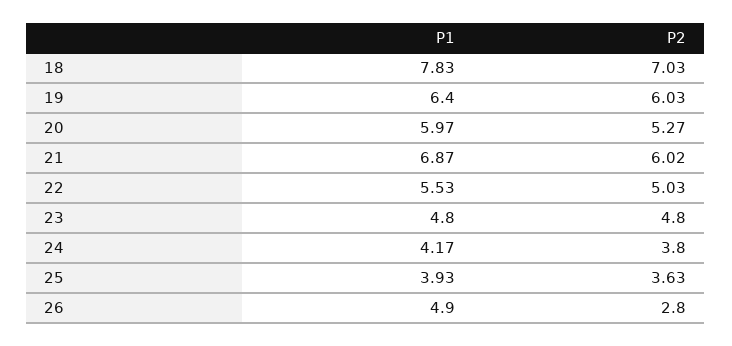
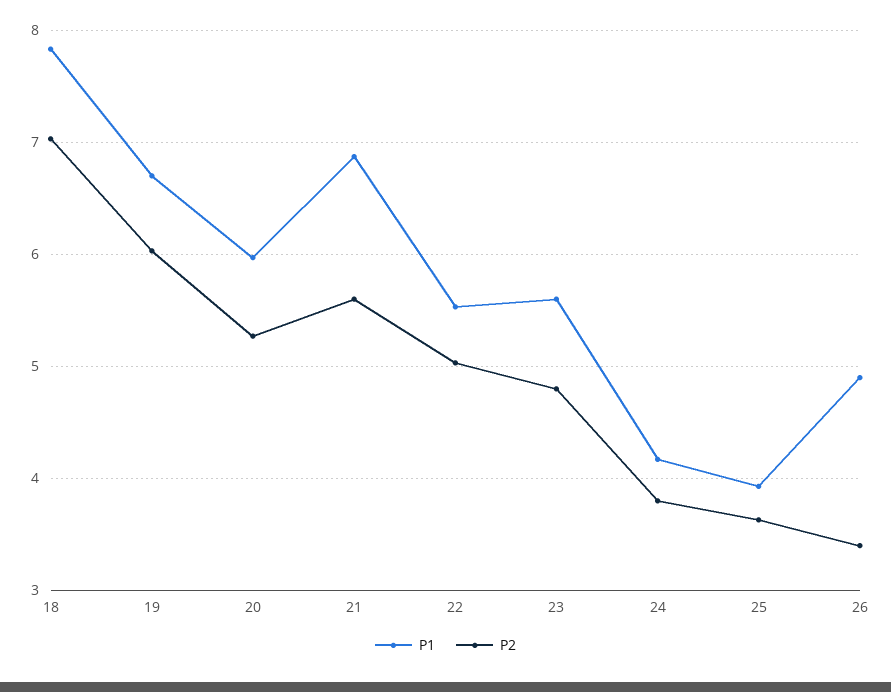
P1, 19: 6.4 -> 6.7
P2, 21: 6.02 -> 5.6
P1, 23: 4.8 -> 5.6
P2, 26: 2.8 -> 3.4

